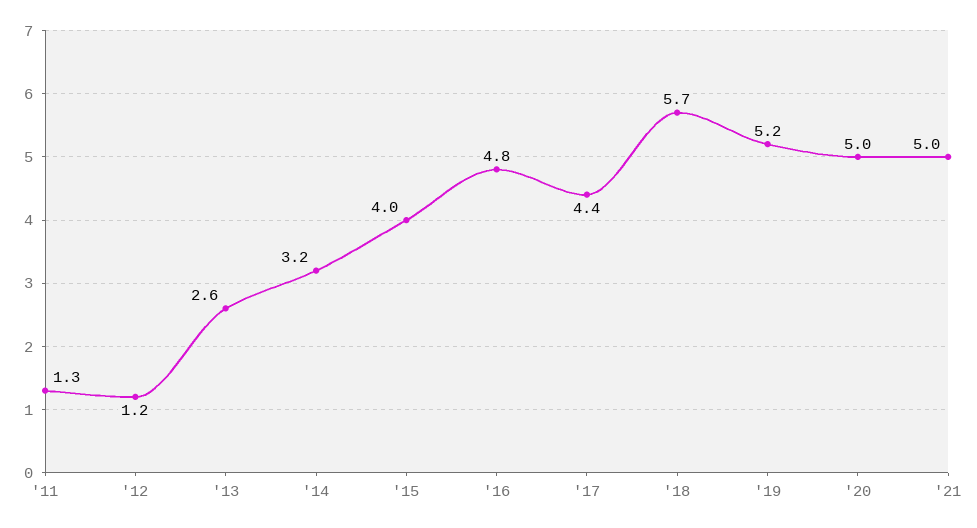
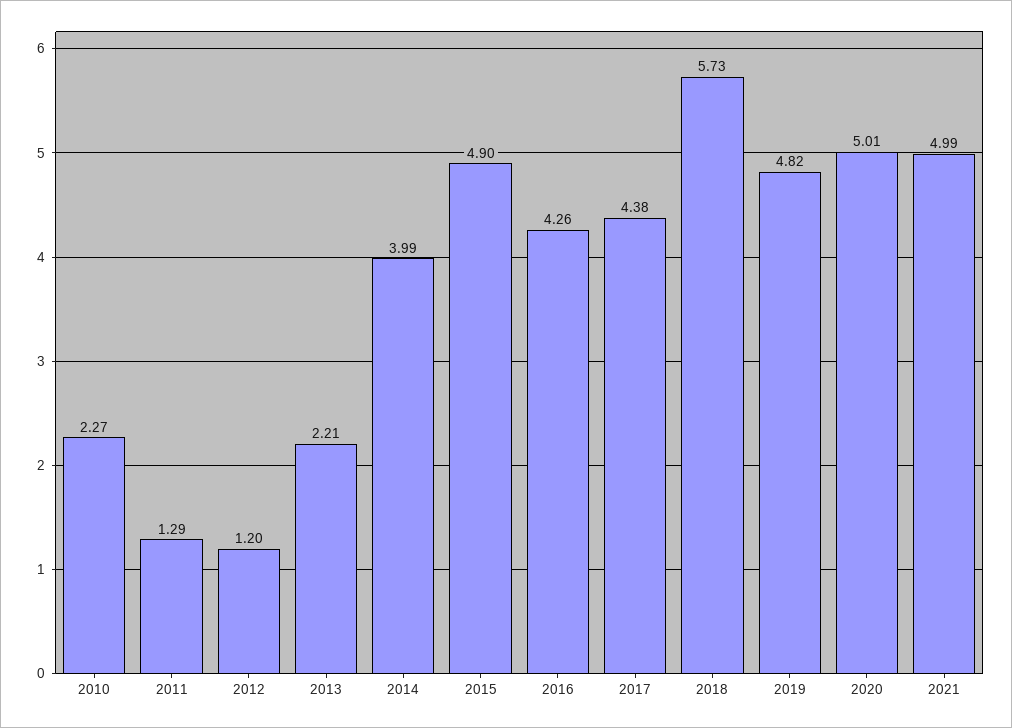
'13: 2.6 -> 2.21
'14: 3.2 -> 3.99
'15: 4 -> 4.9
'16: 4.8 -> 4.26
'19: 5.2 -> 4.82
2010: none -> 2.27

